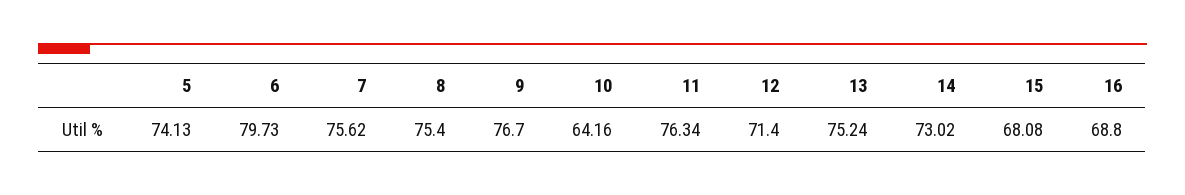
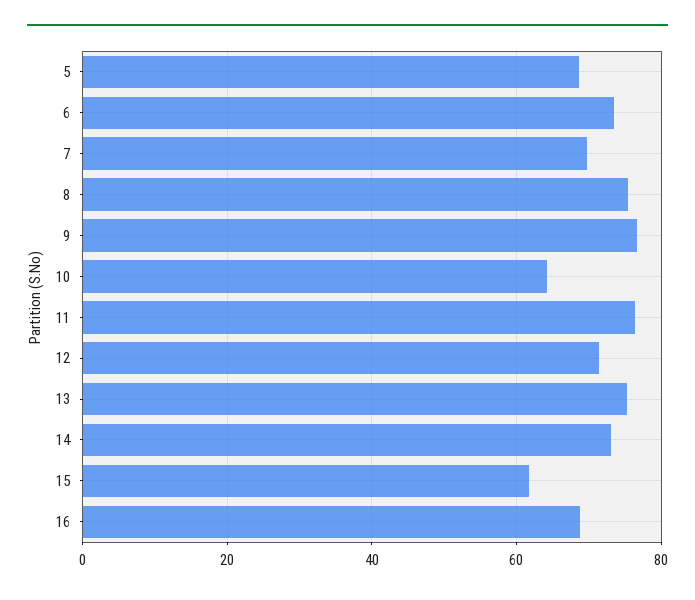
5: 74.13 -> 68
6: 79.73 -> 74
7: 75.62 -> 70
15: 68.08 -> 62

